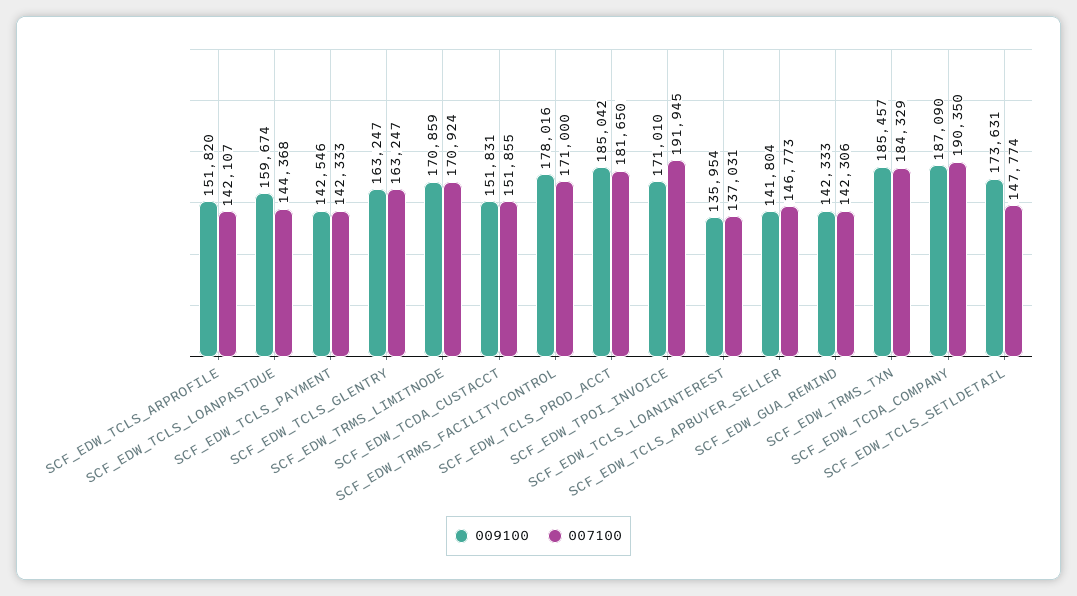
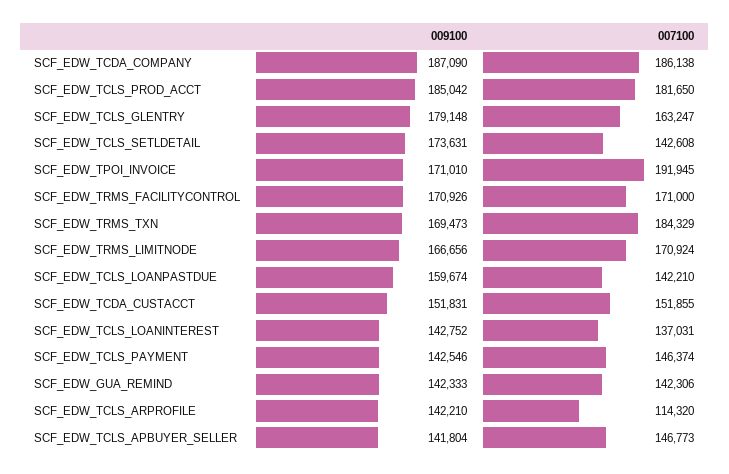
009100, SCF_EDW_TCLS_ARPROFILE: 151820 -> 142210
007100, SCF_EDW_TCLS_ARPROFILE: 142107 -> 114320
007100, SCF_EDW_TCLS_LOANPASTDUE: 144368 -> 142210
007100, SCF_EDW_TCLS_PAYMENT: 142333 -> 146374
009100, SCF_EDW_TCLS_GLENTRY: 163247 -> 179148
009100, SCF_EDW_TRMS_LIMITNODE: 170859 -> 166656
009100, SCF_EDW_TRMS_FACILITYCONTROL: 178016 -> 170926
009100, SCF_EDW_TCLS_LOANINTEREST: 135954 -> 142752
009100, SCF_EDW_TRMS_TXN: 185457 -> 169473
007100, SCF_EDW_TCDA_COMPANY: 190350 -> 186138
007100, SCF_EDW_TCLS_SETLDETAIL: 147774 -> 142608

